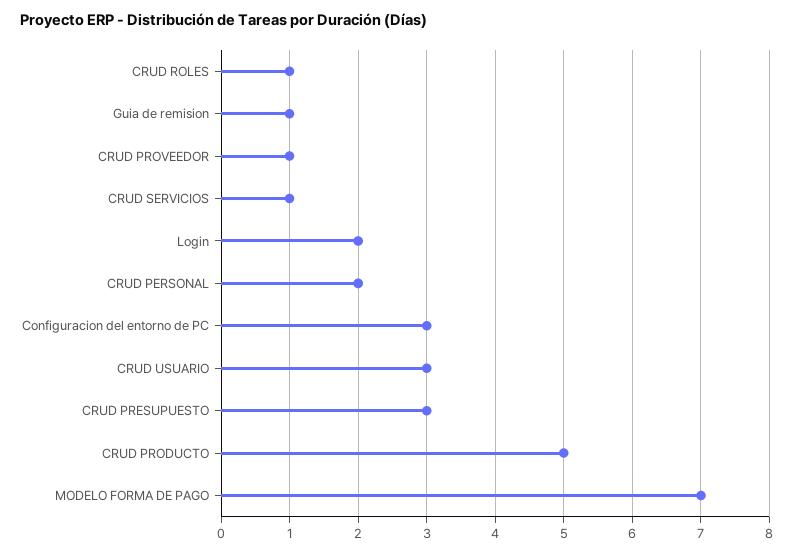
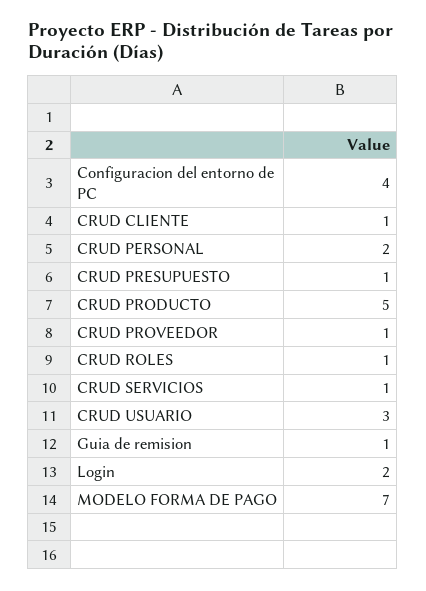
Configuracion del entorno de PC: 3 -> 4
CRUD PRESUPUESTO: 3 -> 1
CRUD CLIENTE: none -> 1

